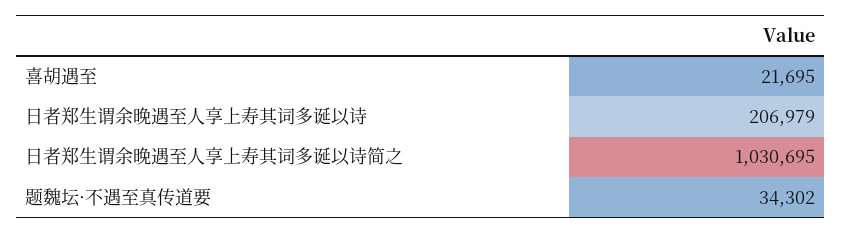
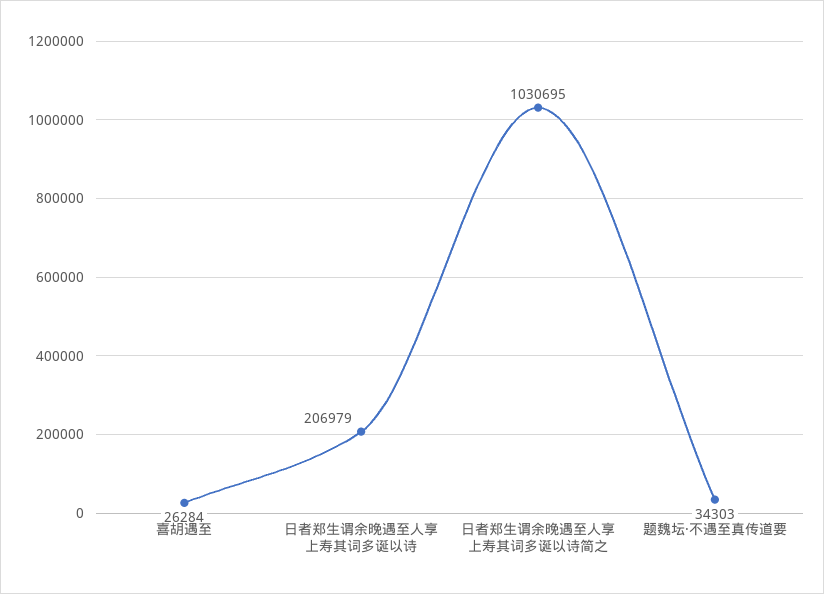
喜胡遇至: 21695 -> 26284
题魏坛·不遇至真传道要: 34302 -> 34303

